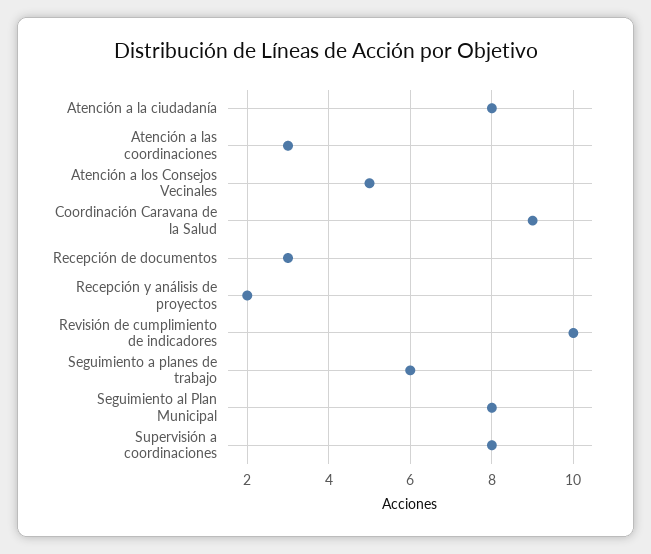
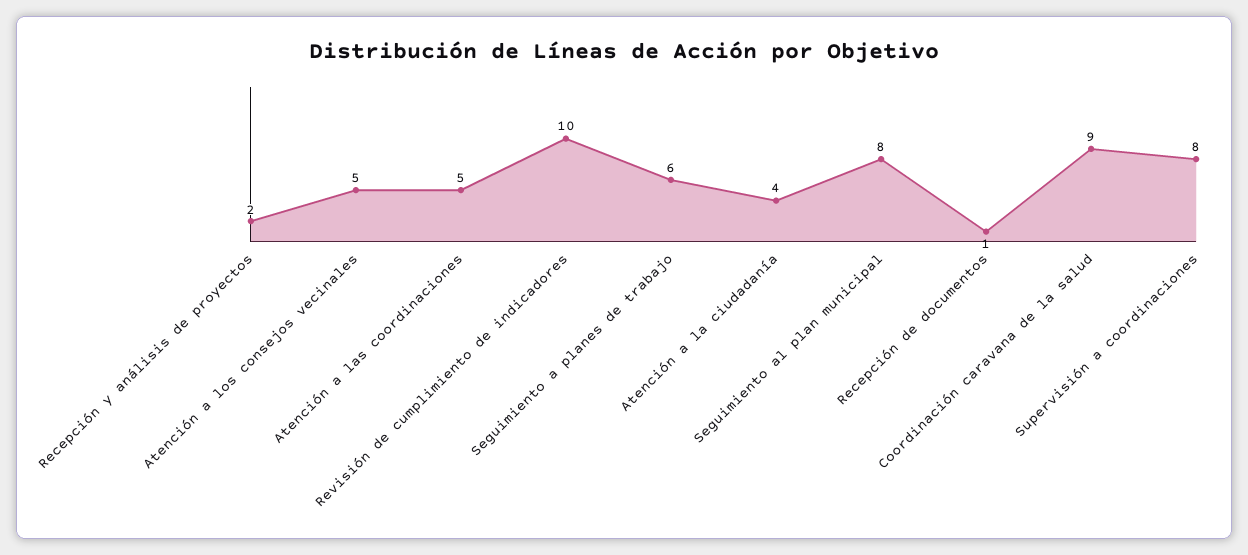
Atención a la ciudadanía: 8 -> 4
Atención a las coordinaciones: 3 -> 5
Recepción de documentos: 3 -> 1

